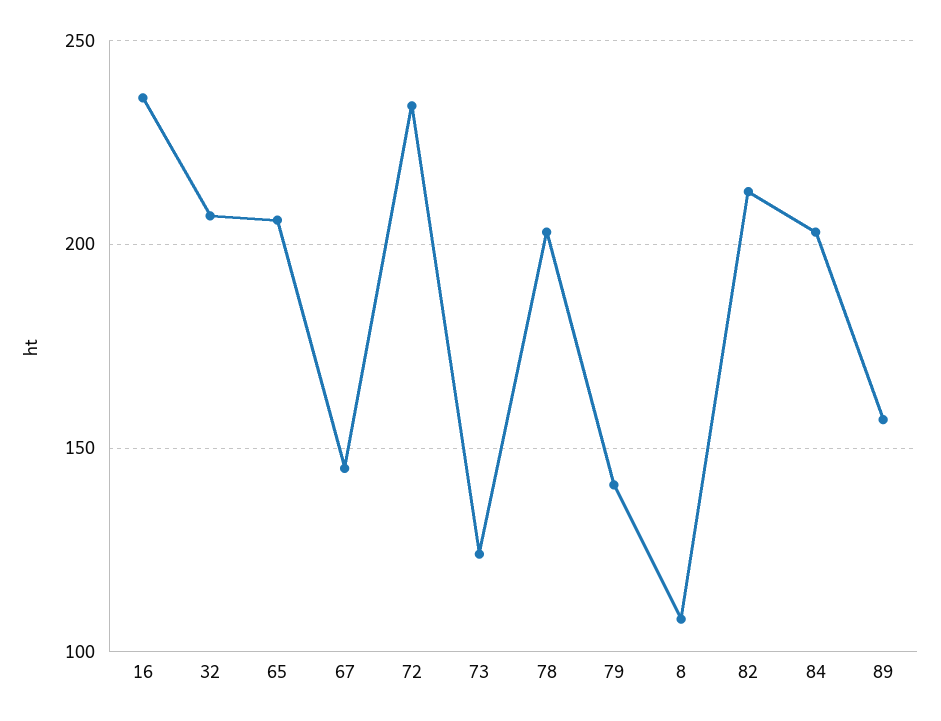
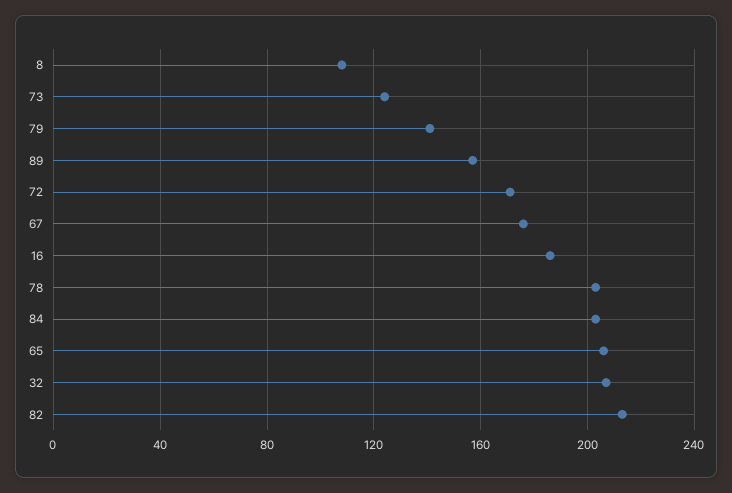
16: 235 -> 185
67: 145 -> 175
72: 235 -> 170

